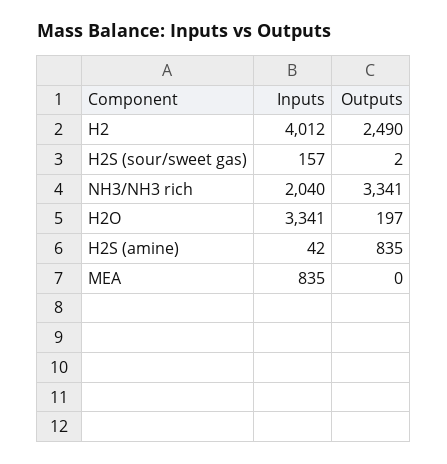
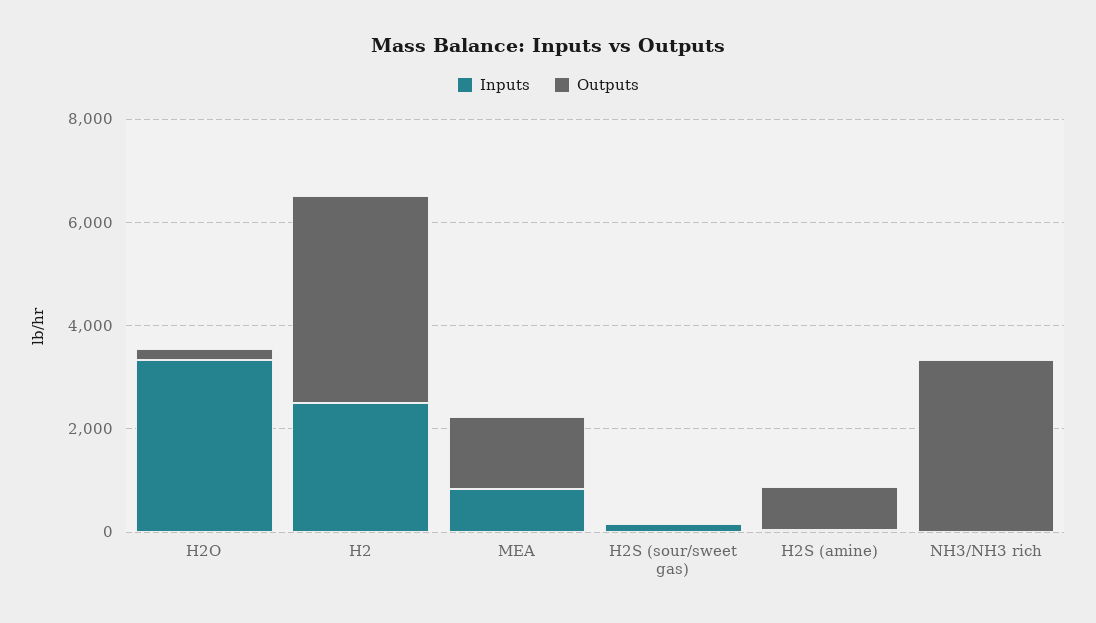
Inputs, H2: 4012 -> 2500
Outputs, H2: 2490 -> 4000
Inputs, NH3/NH3 rich: 2040 -> 0
Outputs, MEA: 0 -> 1500

